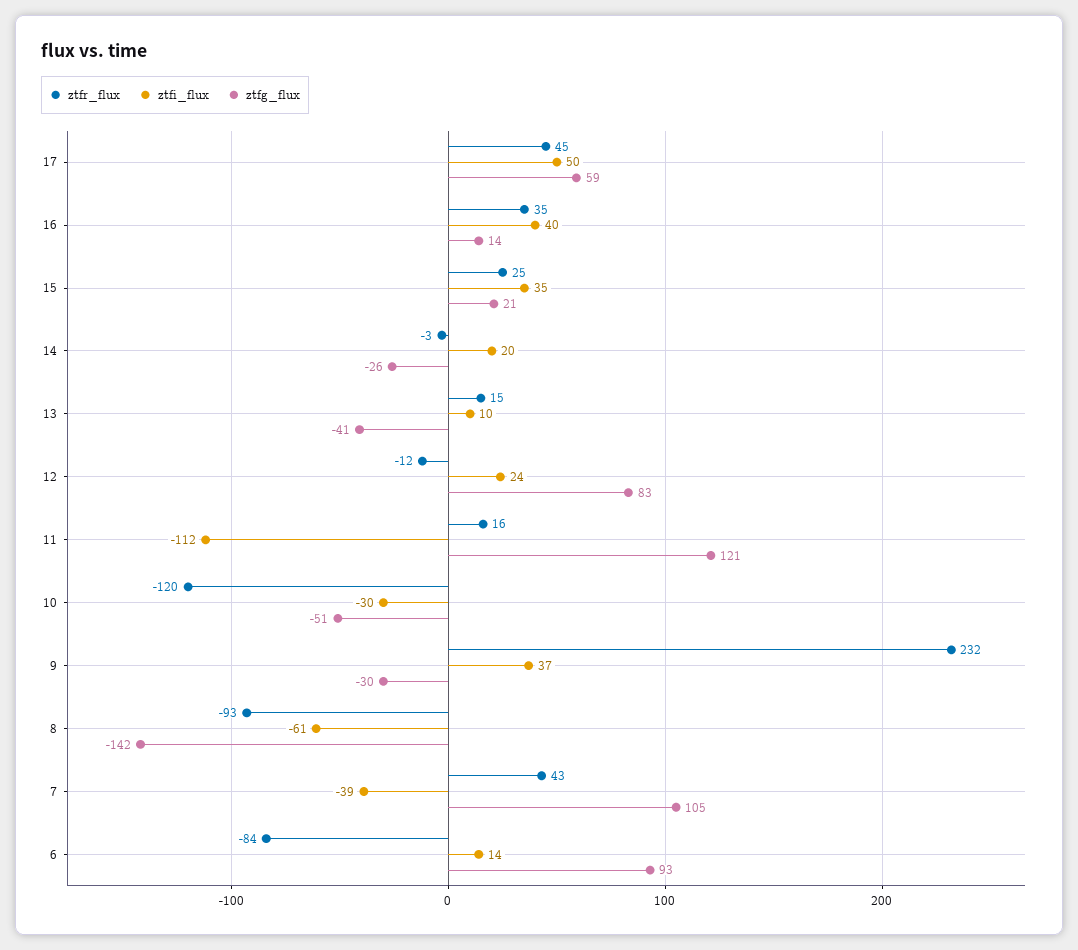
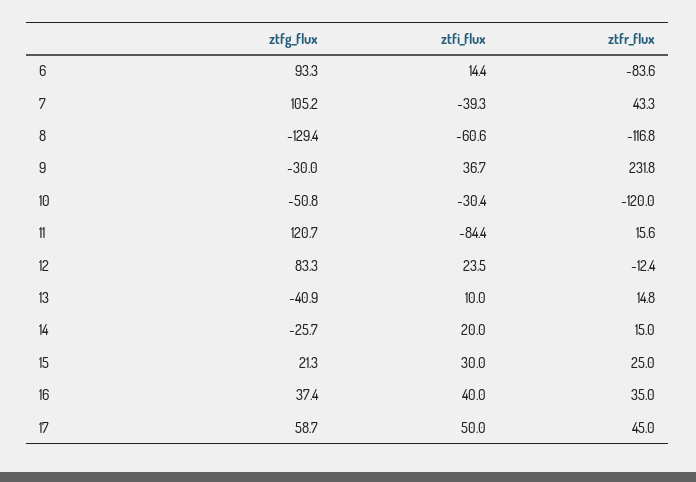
ztfg_flux, 16: 14 -> 37.4
ztfi_flux, 15: 35 -> 30
ztfr_flux, 14: -3 -> 15
ztfi_flux, 11: -112 -> -84.4
ztfr_flux, 8: -93 -> -116.8
ztfg_flux, 8: -142 -> -129.4

